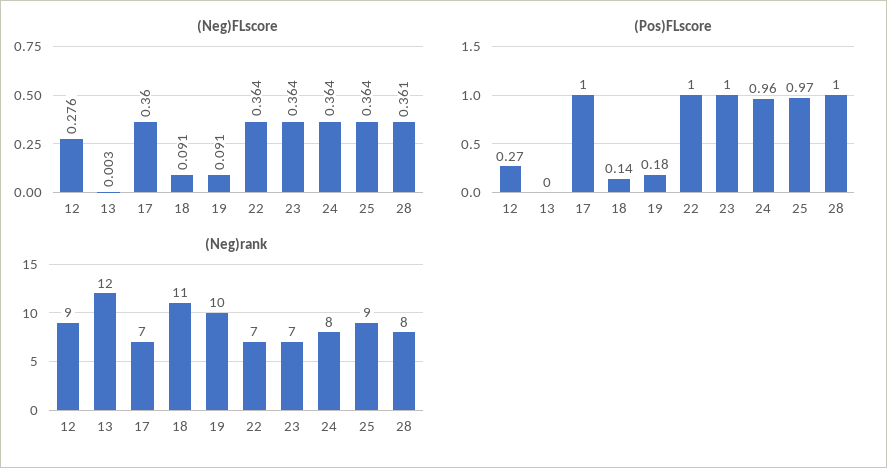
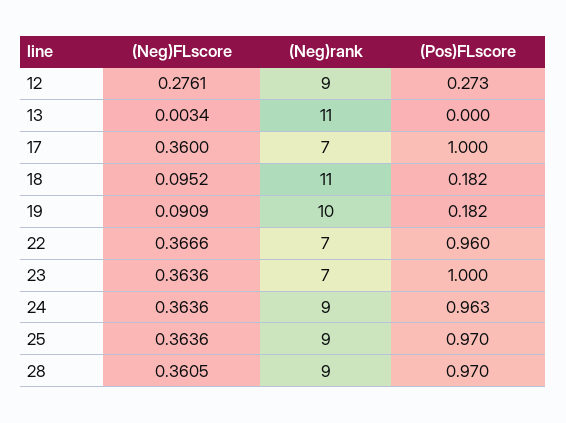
(Neg)FLscore, 18: 0.091 -> 0.0952
(Neg)FLscore, 22: 0.364 -> 0.3666
(Pos)FLscore, 18: 0.14 -> 0.182
(Pos)FLscore, 22: 1 -> 0.96
(Pos)FLscore, 28: 1 -> 0.97
(Neg)rank, 13: 12 -> 11
(Neg)rank, 24: 8 -> 9
(Neg)rank, 28: 8 -> 9

